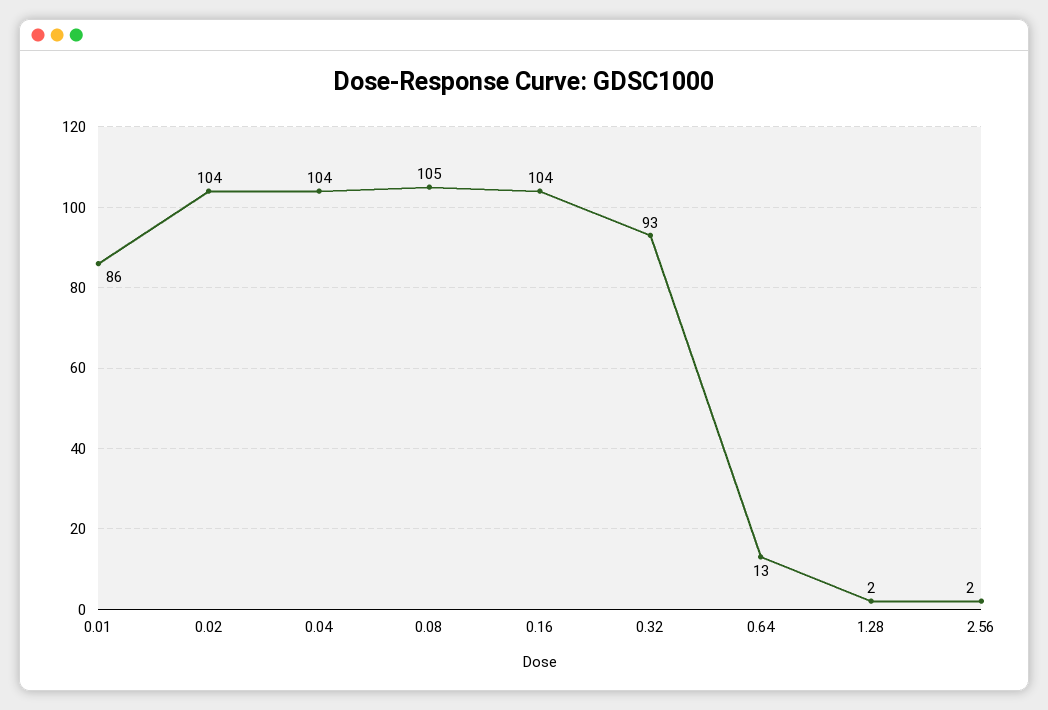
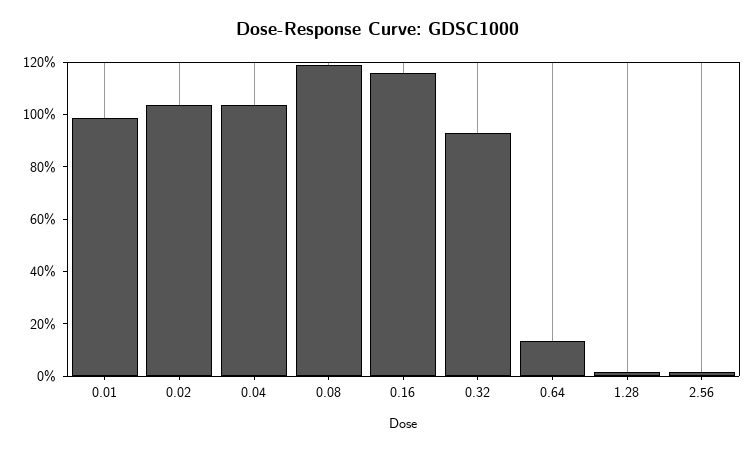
0.01: 86 -> 100
0.08: 105 -> 120
0.16: 104 -> 115

